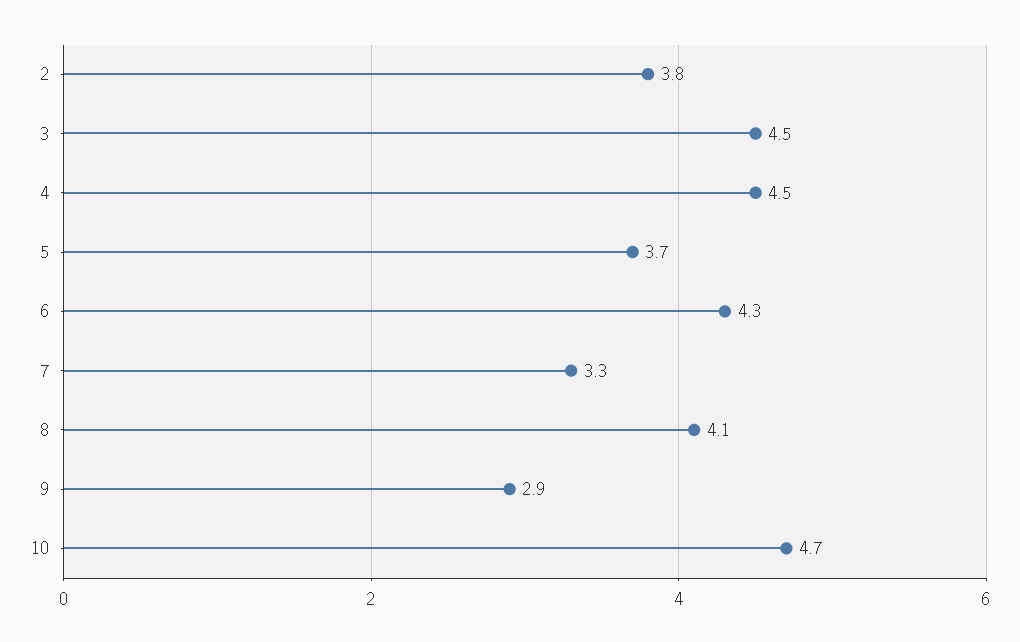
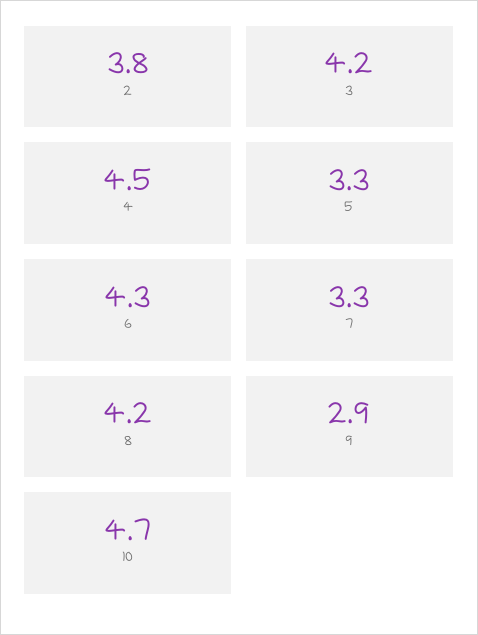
3: 4.5 -> 4.2
5: 3.7 -> 3.3
8: 4.1 -> 4.2

